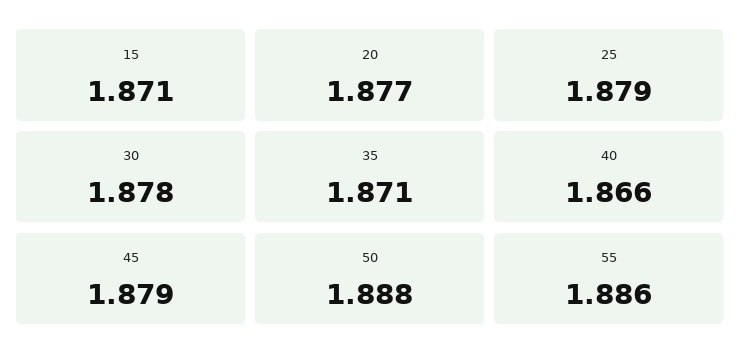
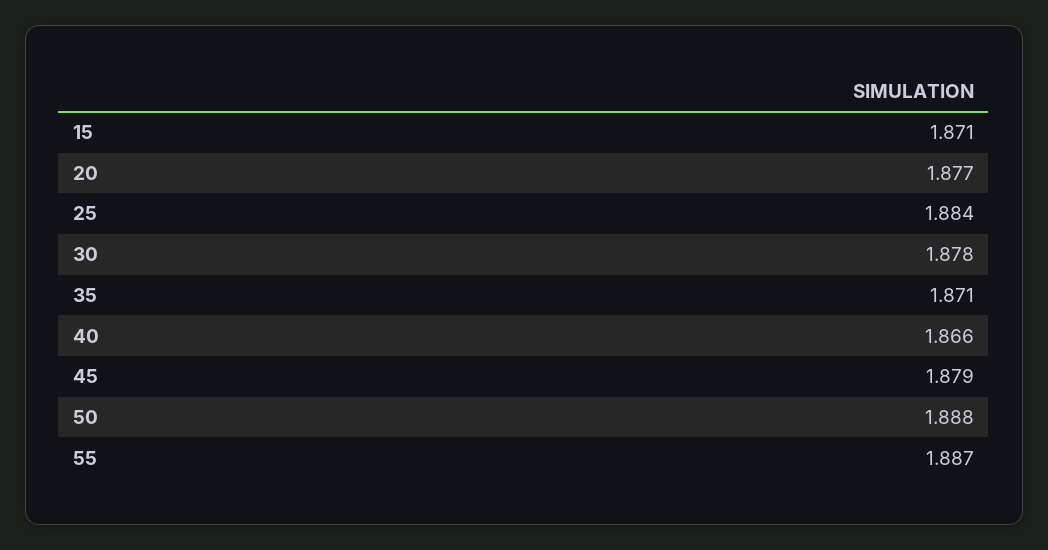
25: 1.879 -> 1.884
55: 1.886 -> 1.887

